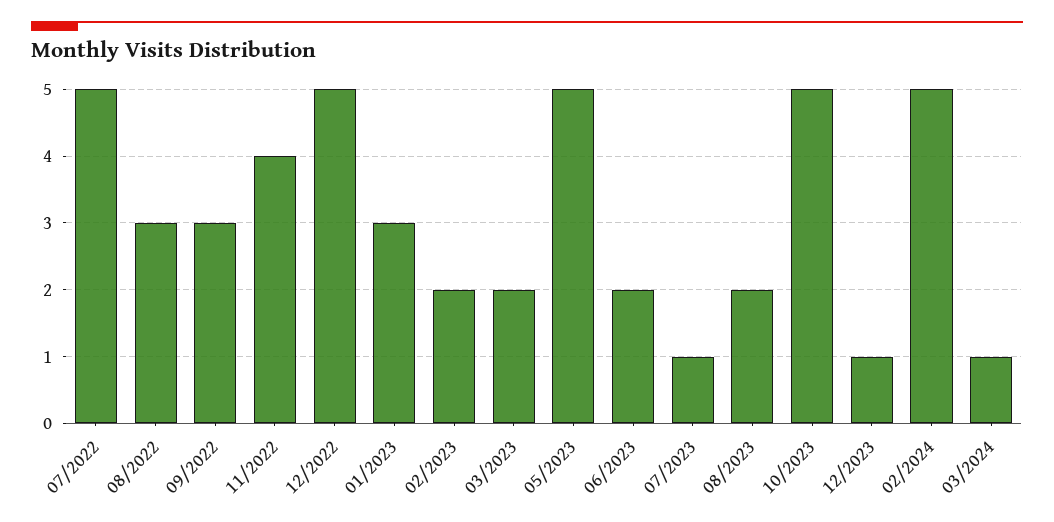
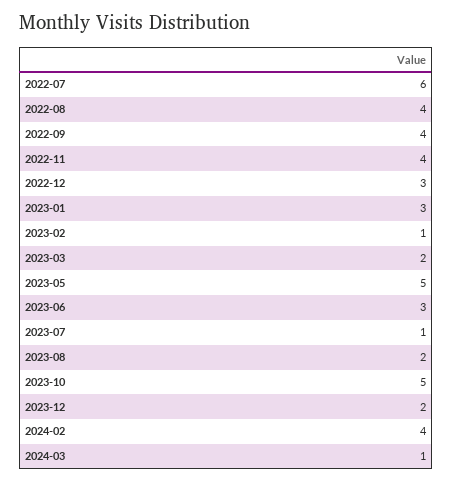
07/2022: 5 -> 6
08/2022: 3 -> 4
09/2022: 3 -> 4
12/2022: 5 -> 3
02/2023: 2 -> 1
06/2023: 2 -> 3
12/2023: 1 -> 2
02/2024: 5 -> 4

